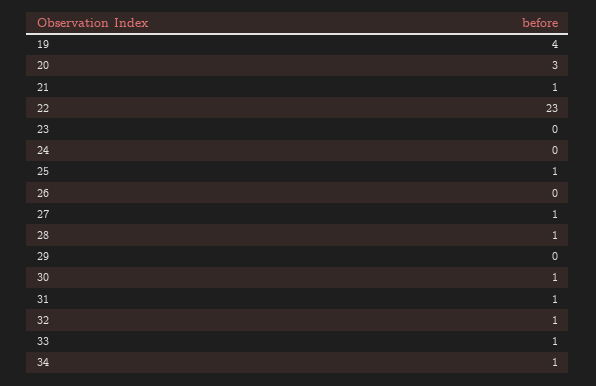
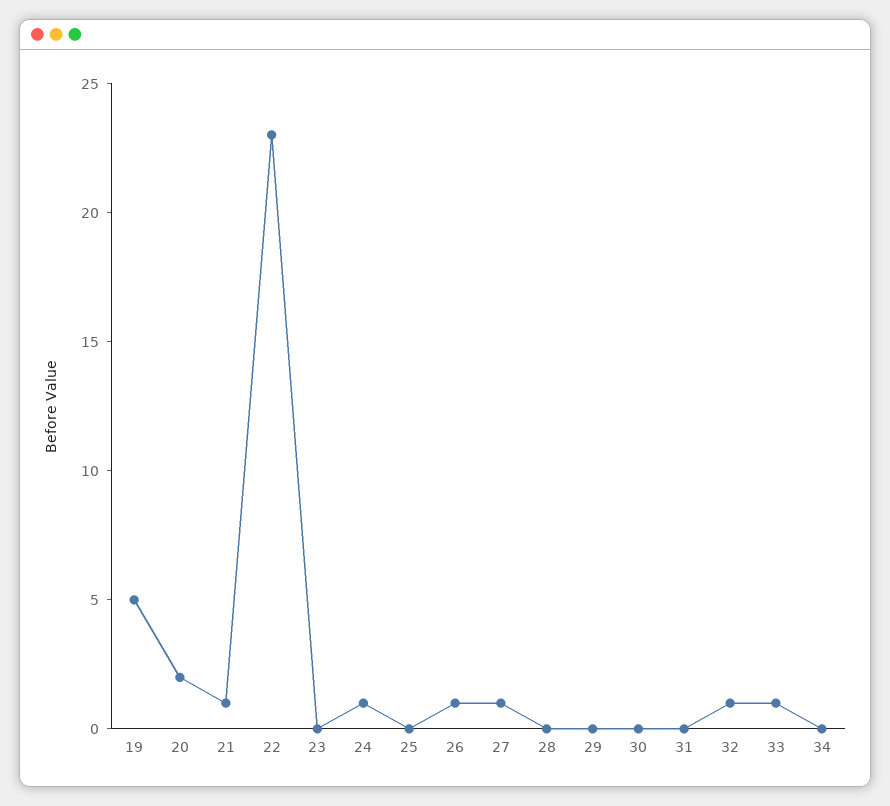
19: 4 -> 5
20: 3 -> 2
24: 0 -> 1
25: 1 -> 0
26: 0 -> 1
28: 1 -> 0
30: 1 -> 0
31: 1 -> 0
34: 1 -> 0

